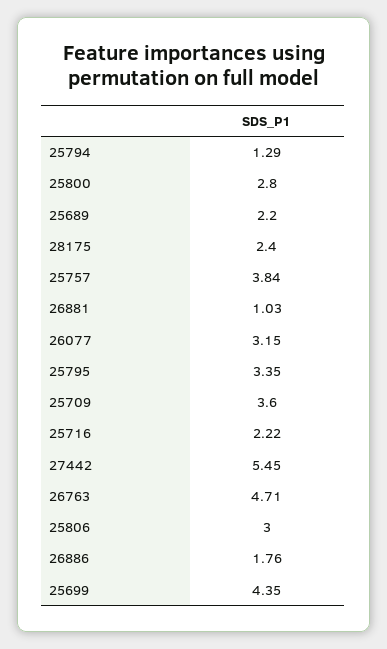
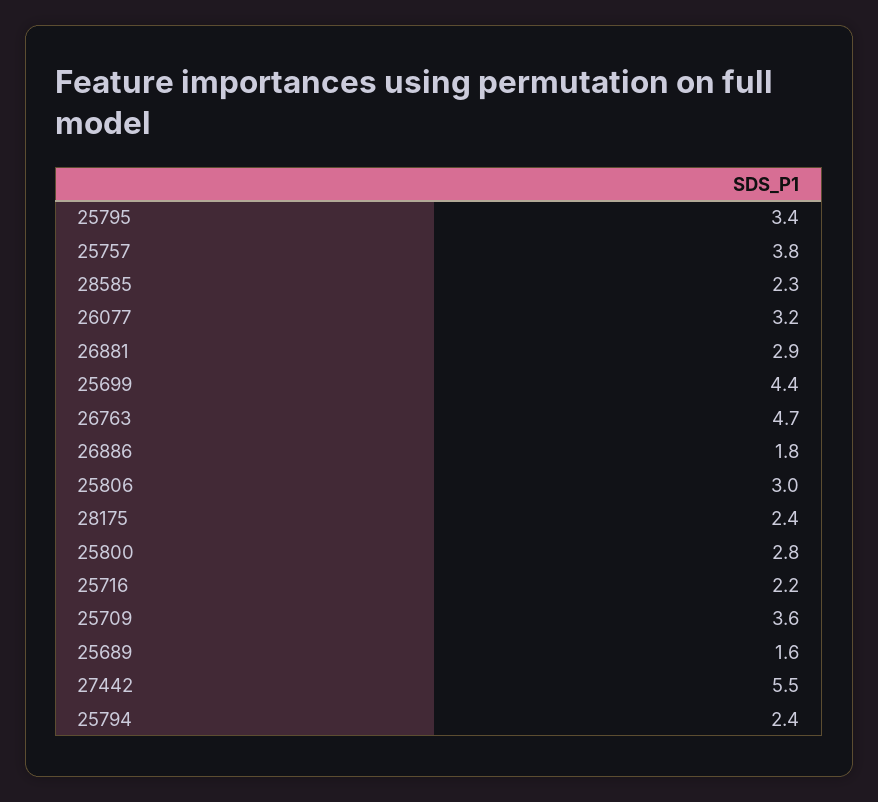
25794: 1.29 -> 2.4
25689: 2.2 -> 1.6
26881: 1.03 -> 2.9
28585: none -> 2.3

